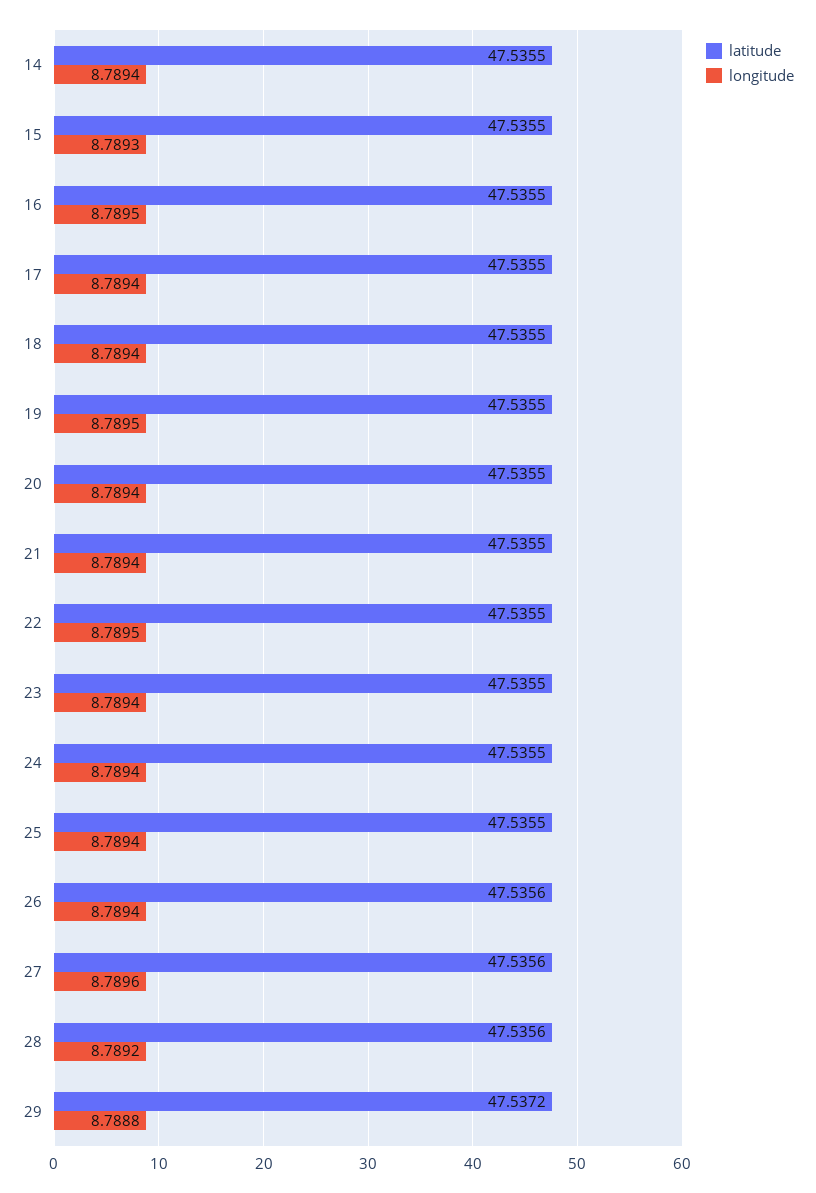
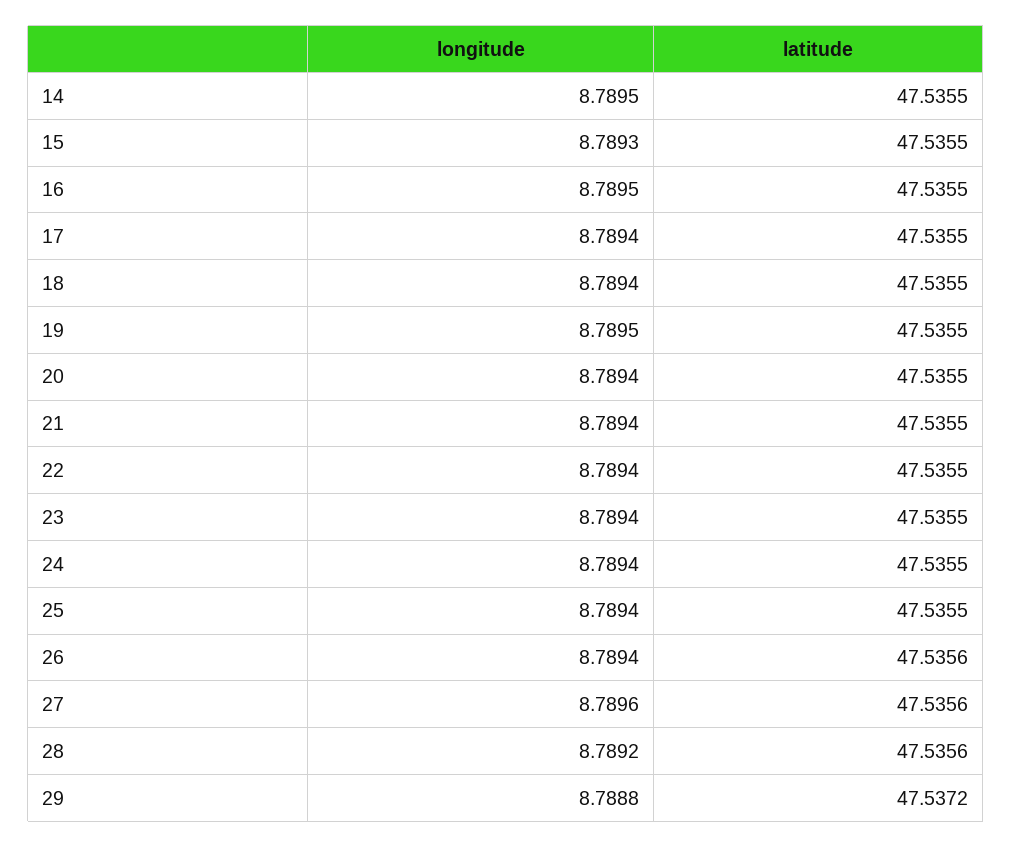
longitude, 14: 8.7894 -> 8.7895
longitude, 22: 8.7895 -> 8.7894

